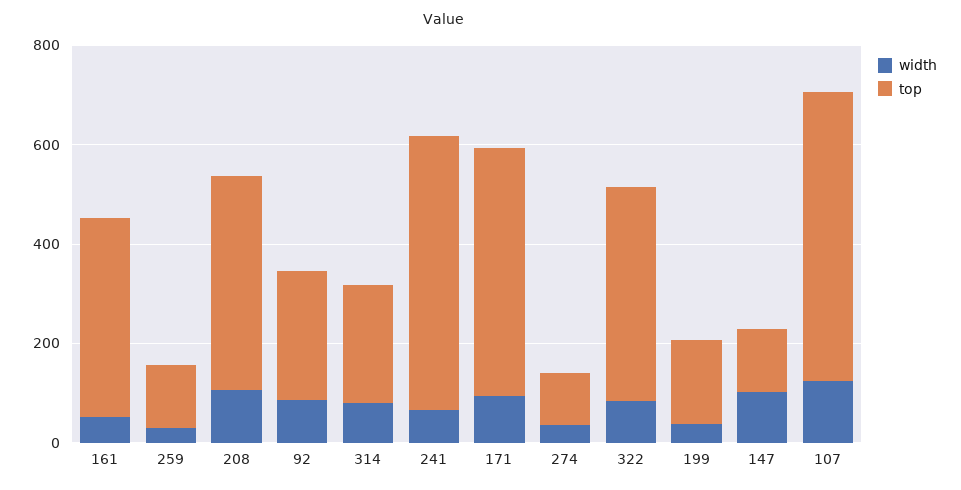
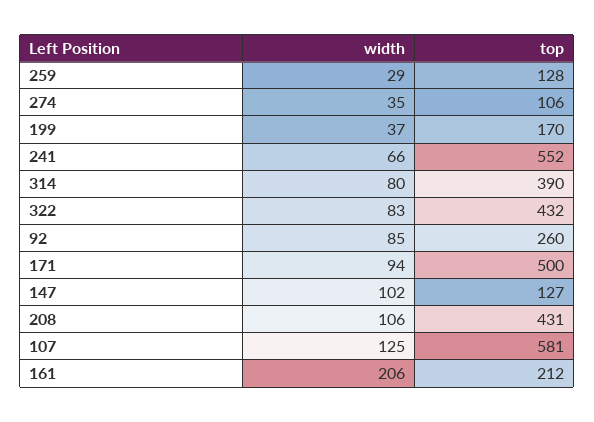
width, 161: 50 -> 206
top, 161: 400 -> 212
top, 314: 250 -> 390

